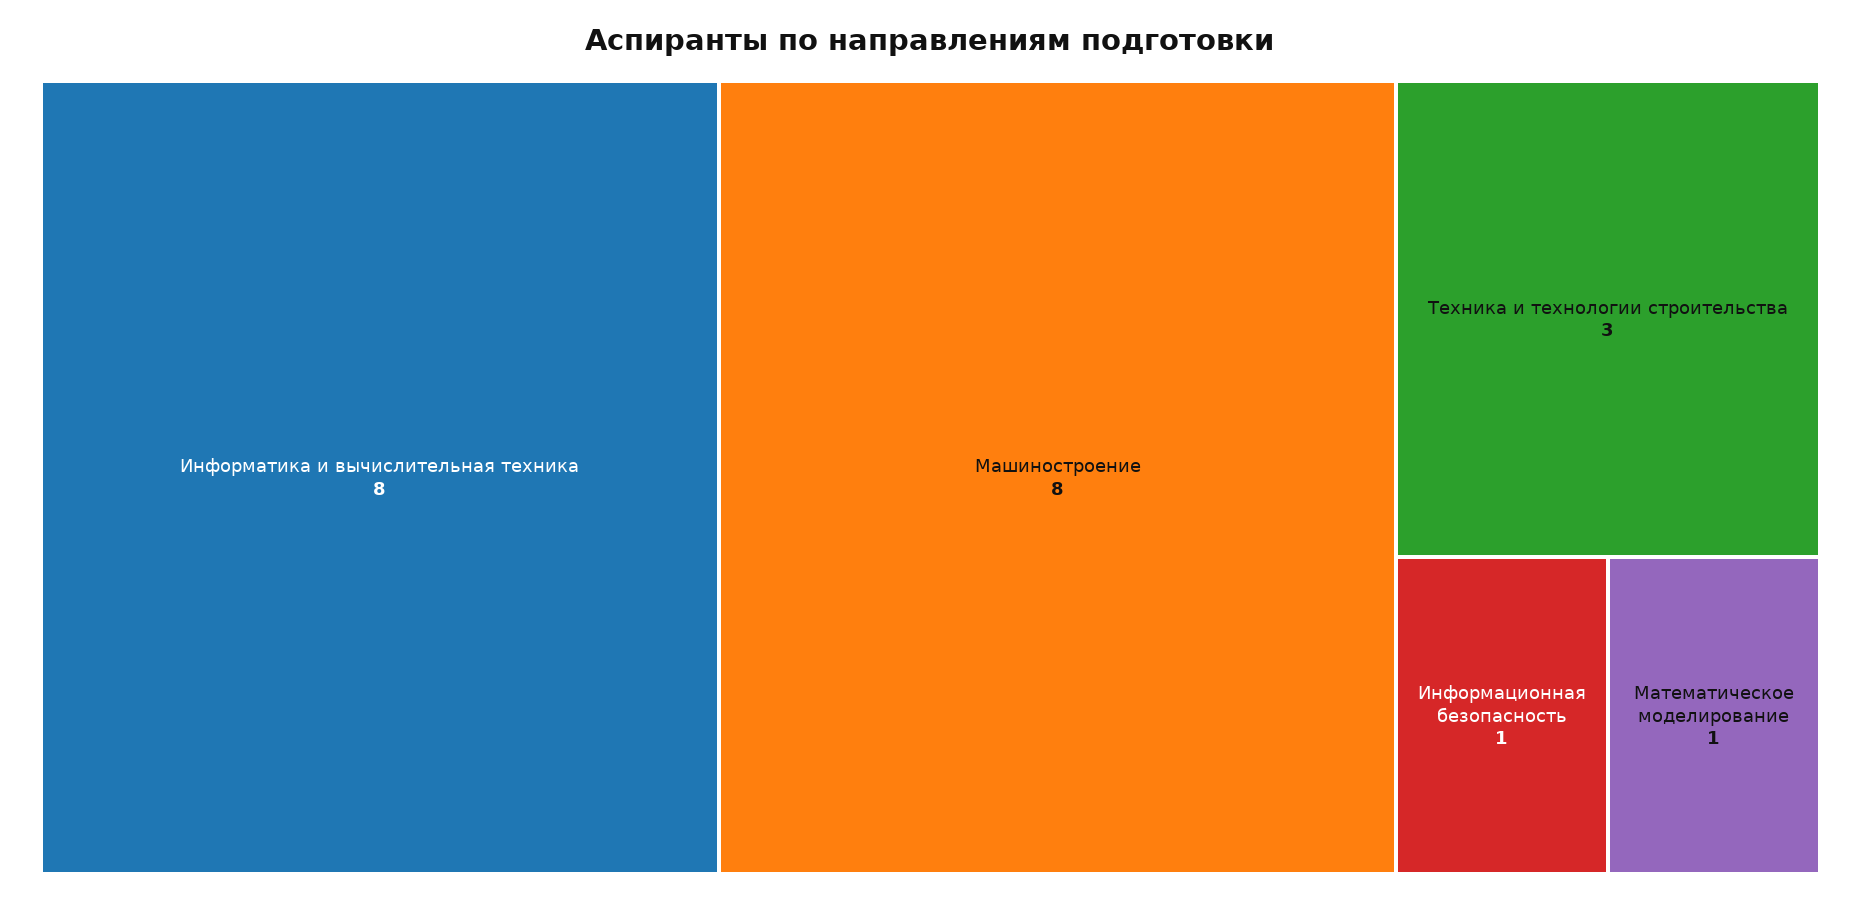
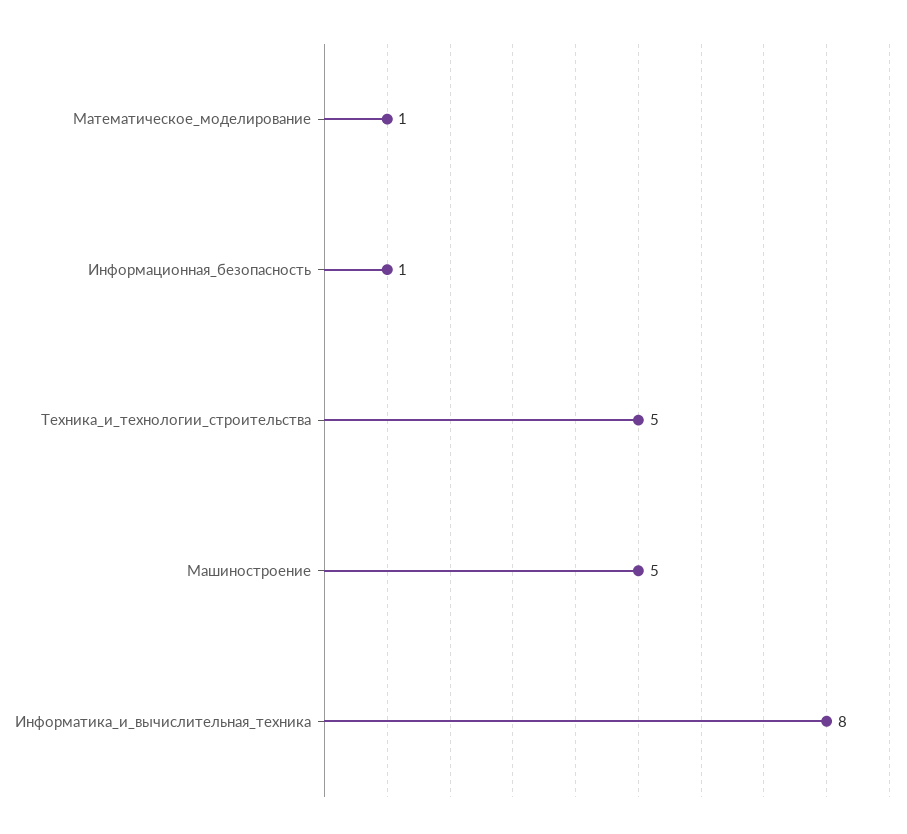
Машиностроение: 8 -> 5
Техника и технологии строительства: 3 -> 5

